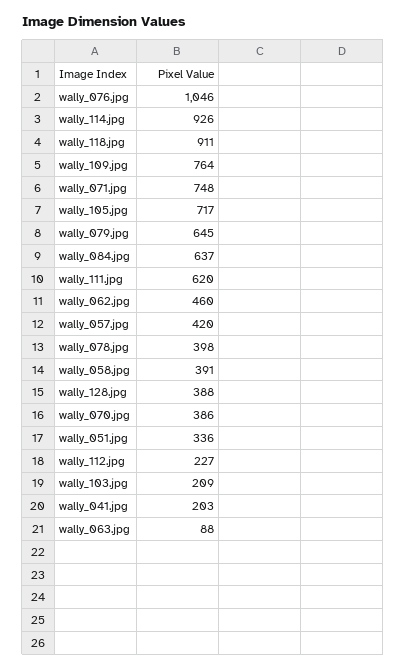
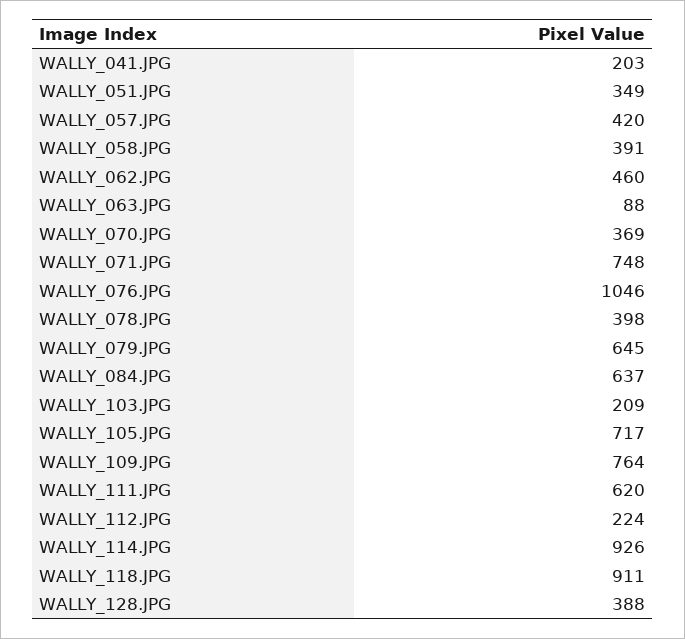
wally_070.jpg: 386 -> 369
wally_051.jpg: 336 -> 349
wally_112.jpg: 227 -> 224

